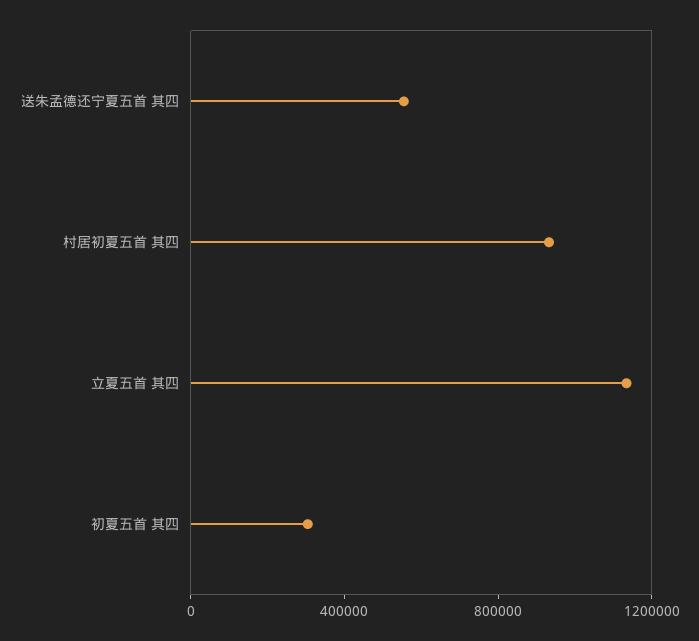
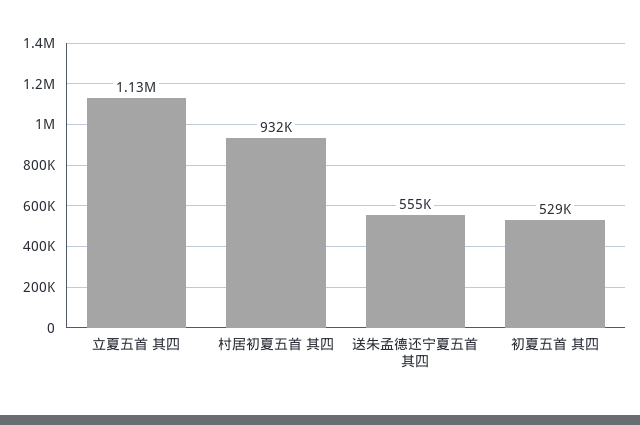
初夏五首 其四: 300000 -> 529000

